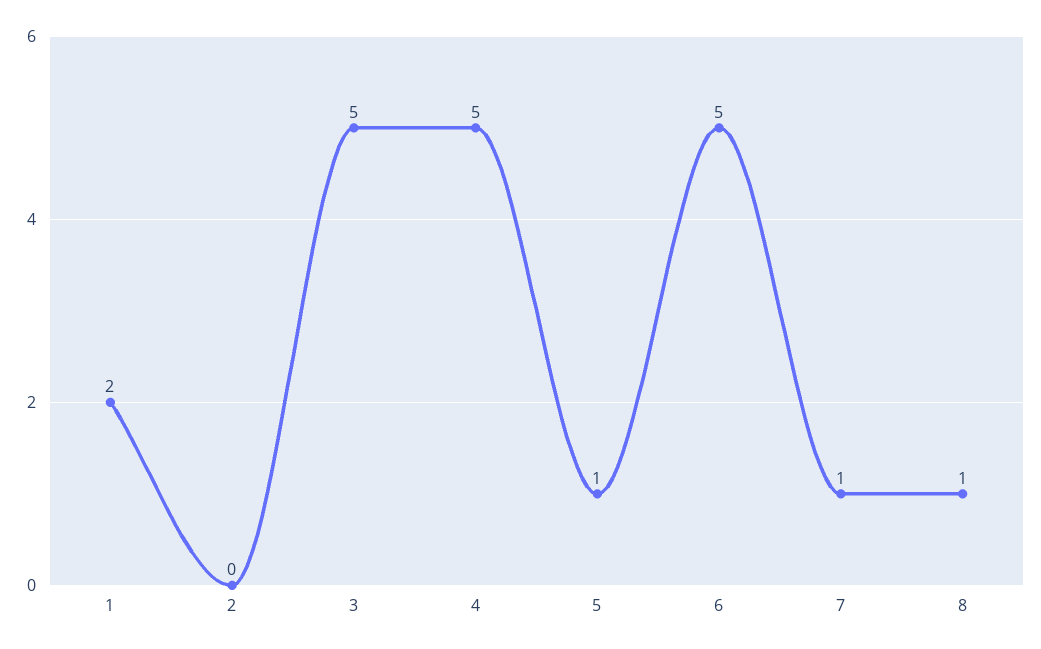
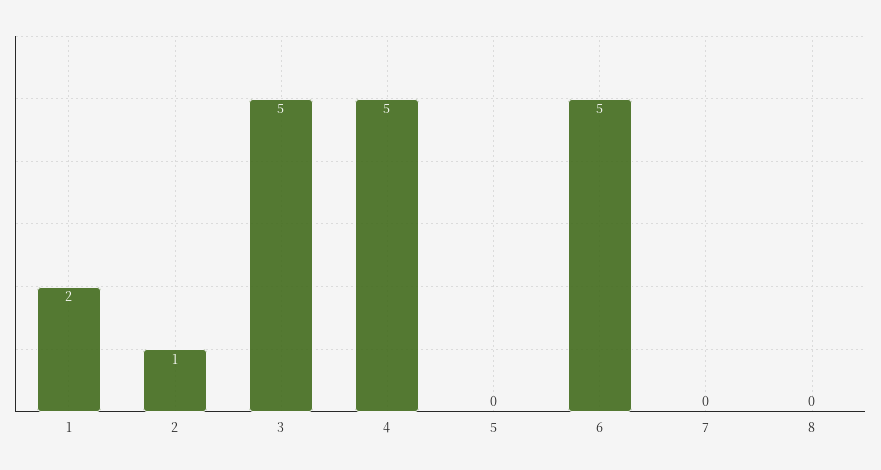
2: 0 -> 1
5: 1 -> 0
7: 1 -> 0
8: 1 -> 0

